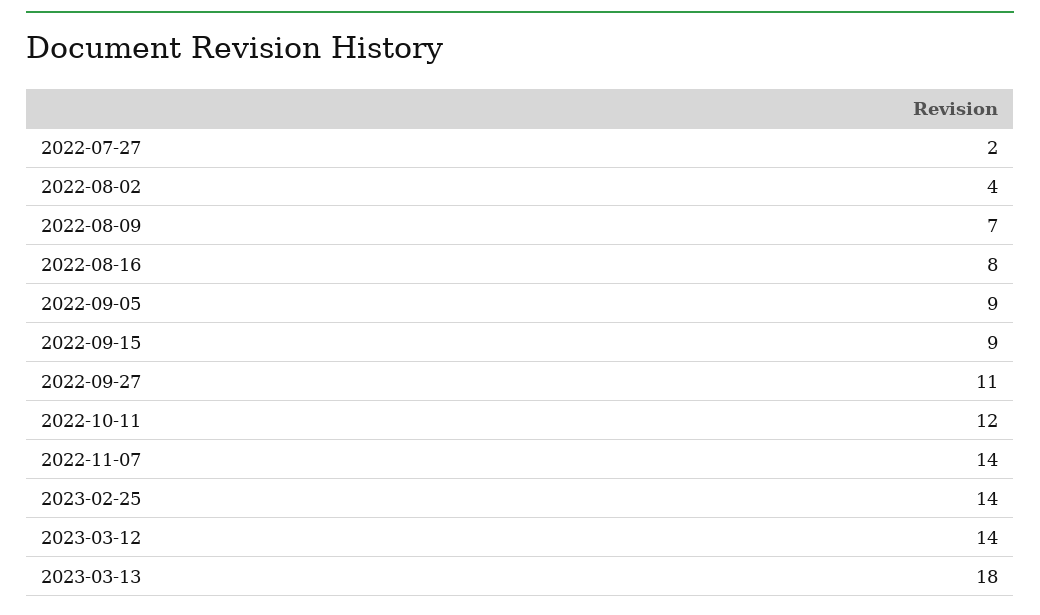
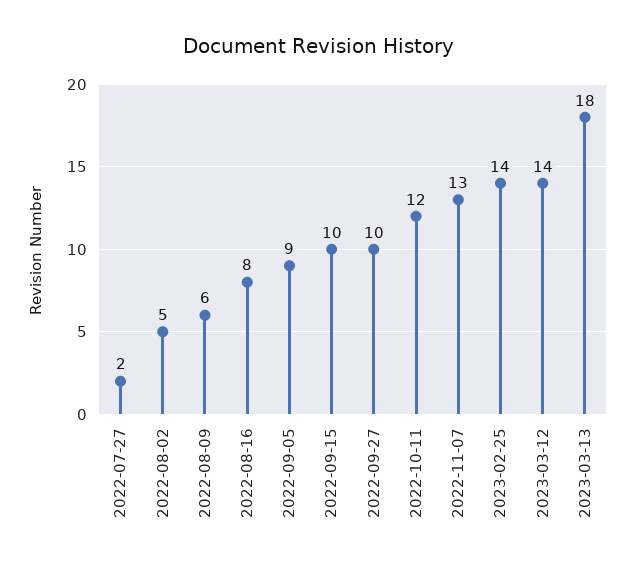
2022-08-02: 4 -> 5
2022-08-09: 7 -> 6
2022-09-15: 9 -> 10
2022-09-27: 11 -> 10
2022-11-07: 14 -> 13

